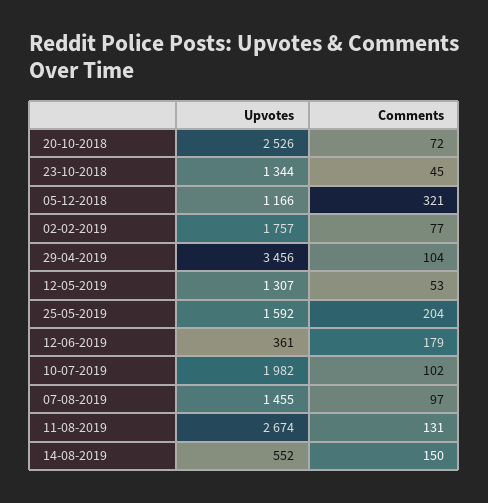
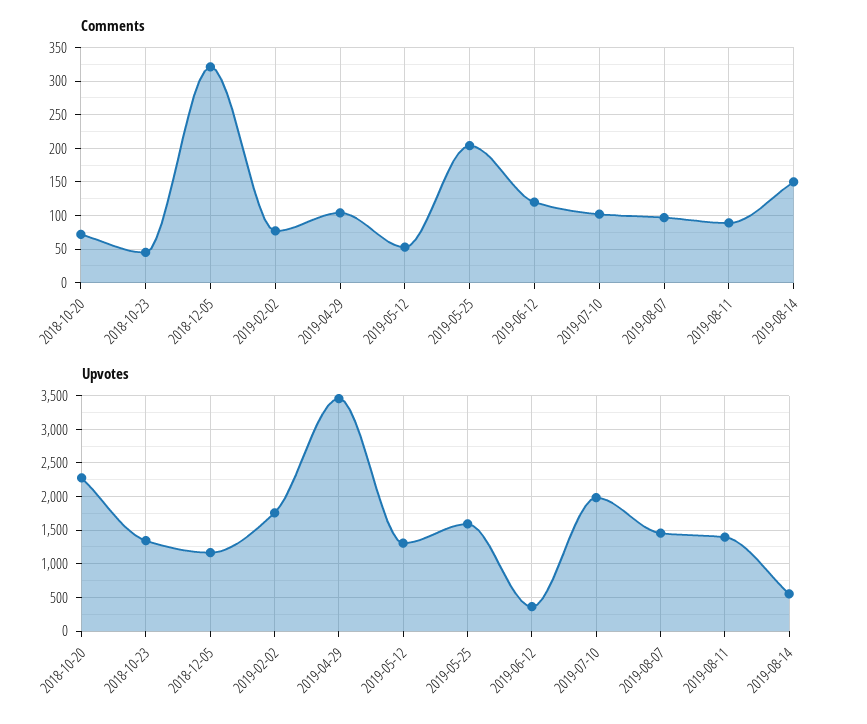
Upvotes, 20-10-2018: 2526 -> 2300
Comments, 12-06-2019: 179 -> 120
Upvotes, 11-08-2019: 2674 -> 1400
Comments, 11-08-2019: 131 -> 90

